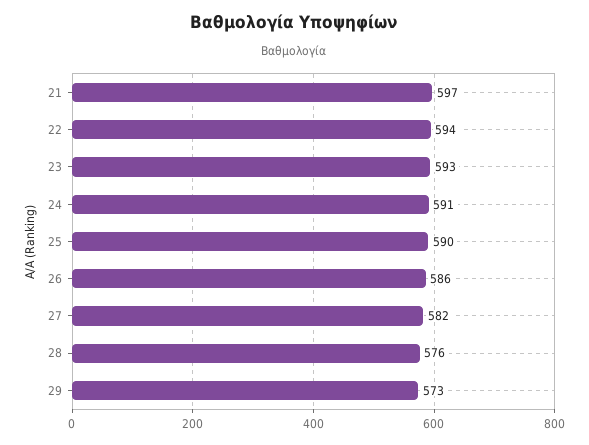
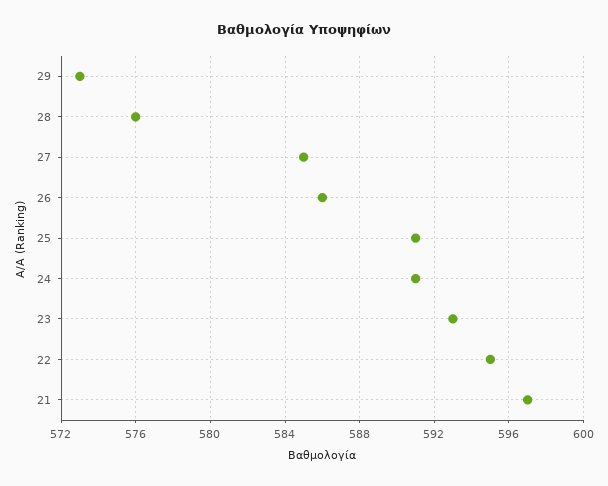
22: 594 -> 595
25: 590 -> 591
27: 582 -> 585

